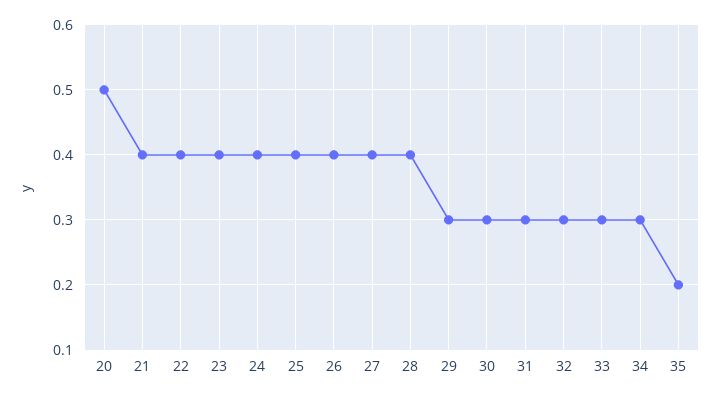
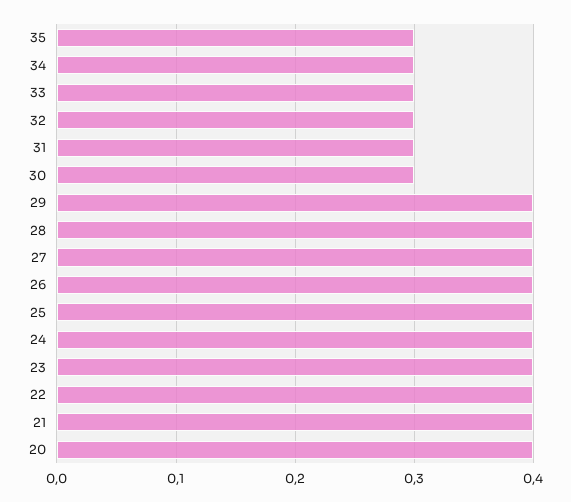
20: 0.5 -> 0.4
29: 0.3 -> 0.4
35: 0.2 -> 0.3

